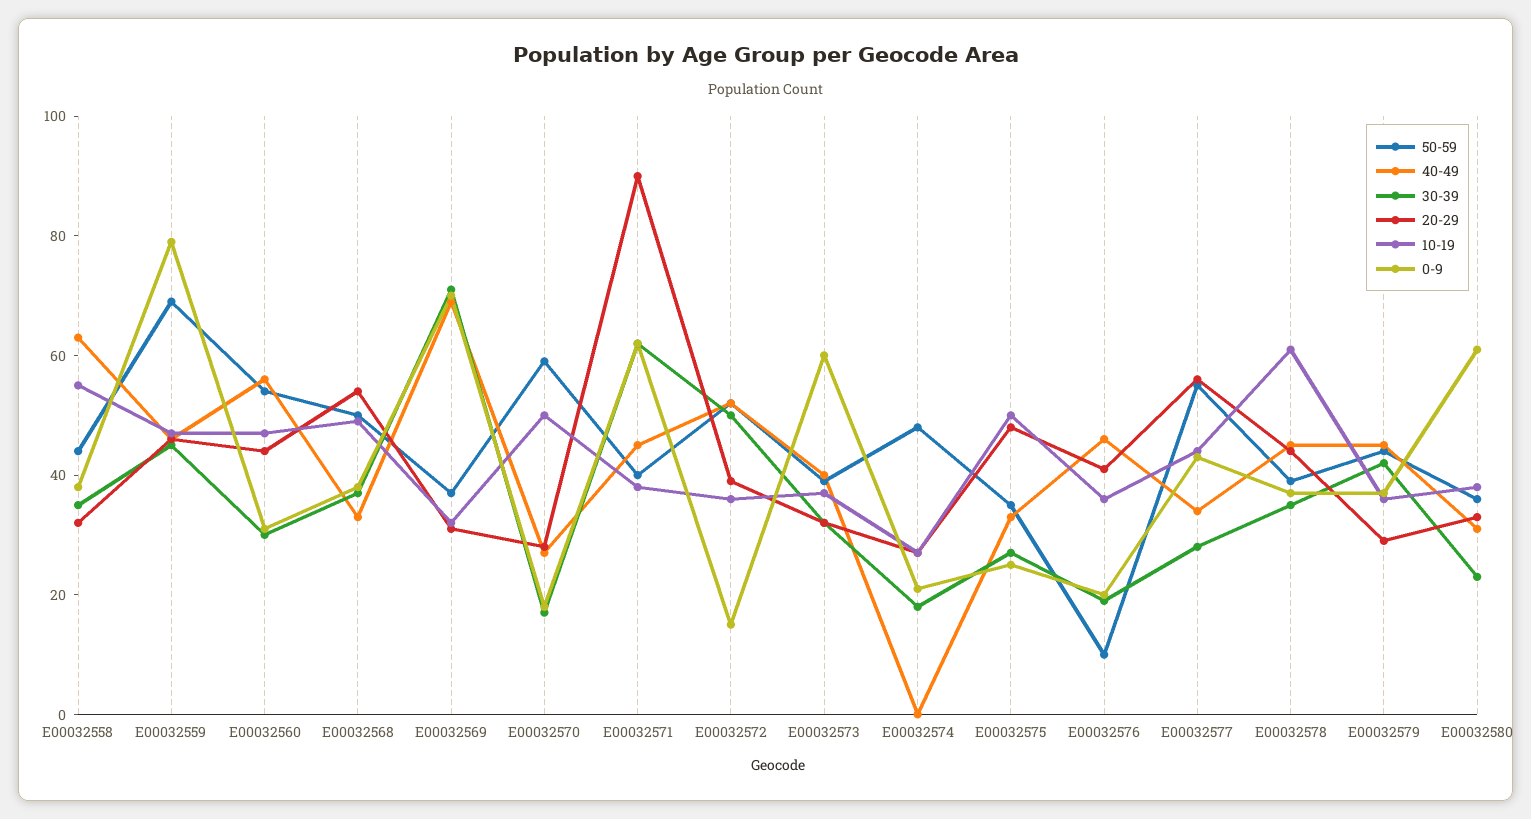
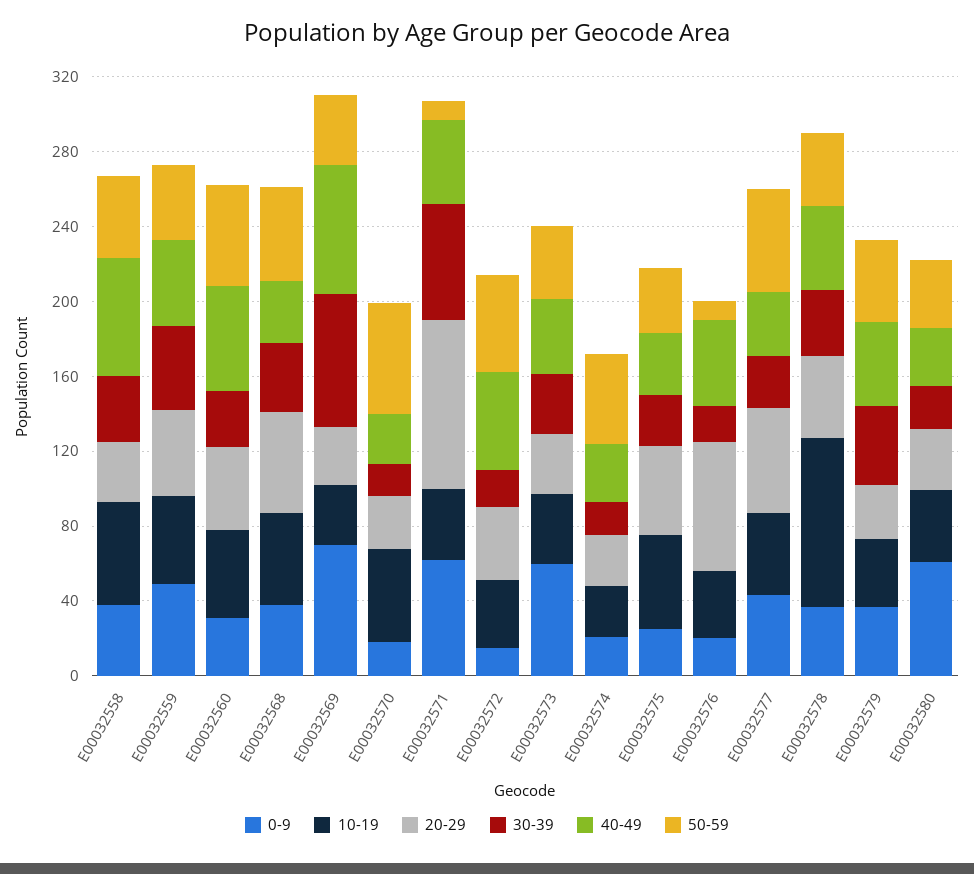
50-59, E00032559: 70 -> 40
0-9, E00032559: 80 -> 50
50-59, E00032571: 40 -> 10
30-39, E00032572: 50 -> 20
40-49, E00032574: 0 -> 30
20-29, E00032576: 40 -> 70
10-19, E00032578: 60 -> 90

